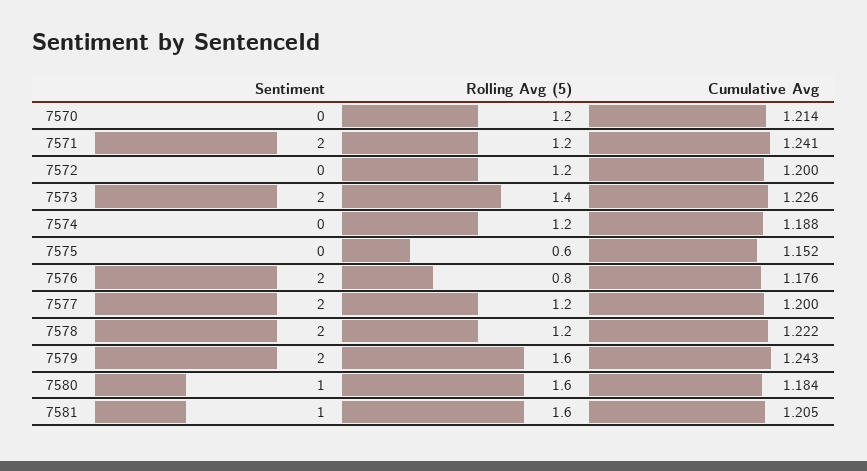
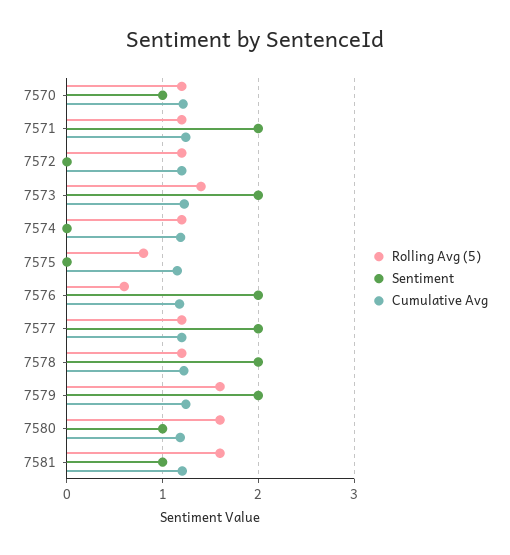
Sentiment, 7570: 0 -> 1
Rolling Avg (5), 7575: 0.6 -> 0.8
Rolling Avg (5), 7576: 0.8 -> 0.6

